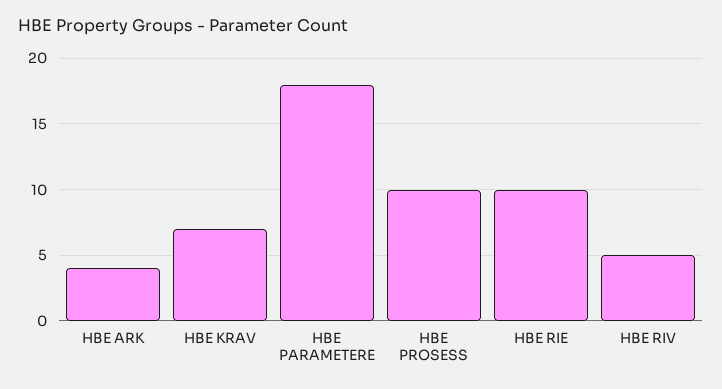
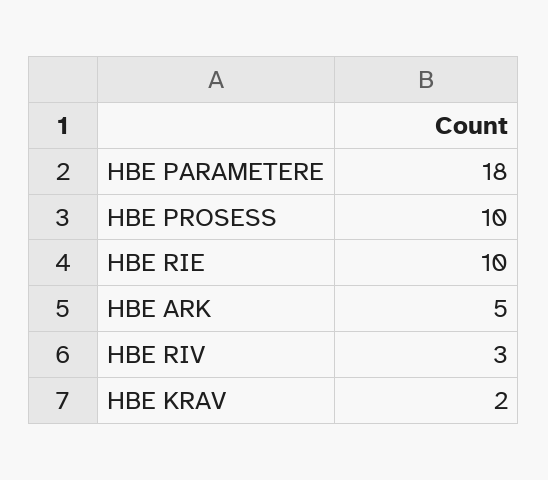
HBE ARK: 4 -> 5
HBE KRAV: 7 -> 2
HBE RIV: 5 -> 3

